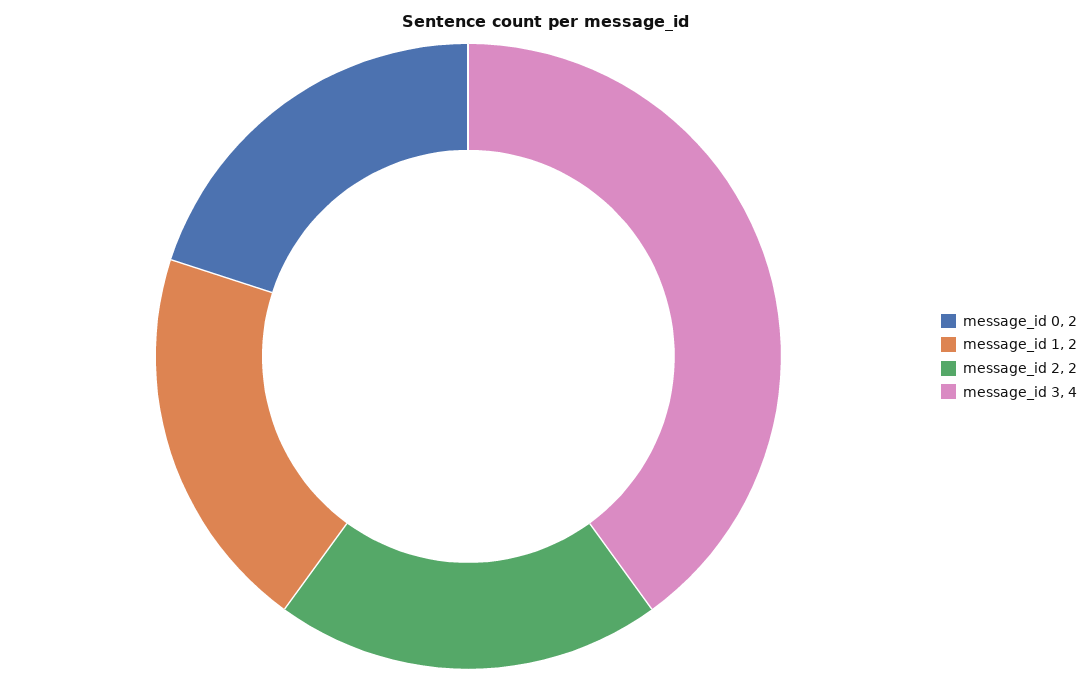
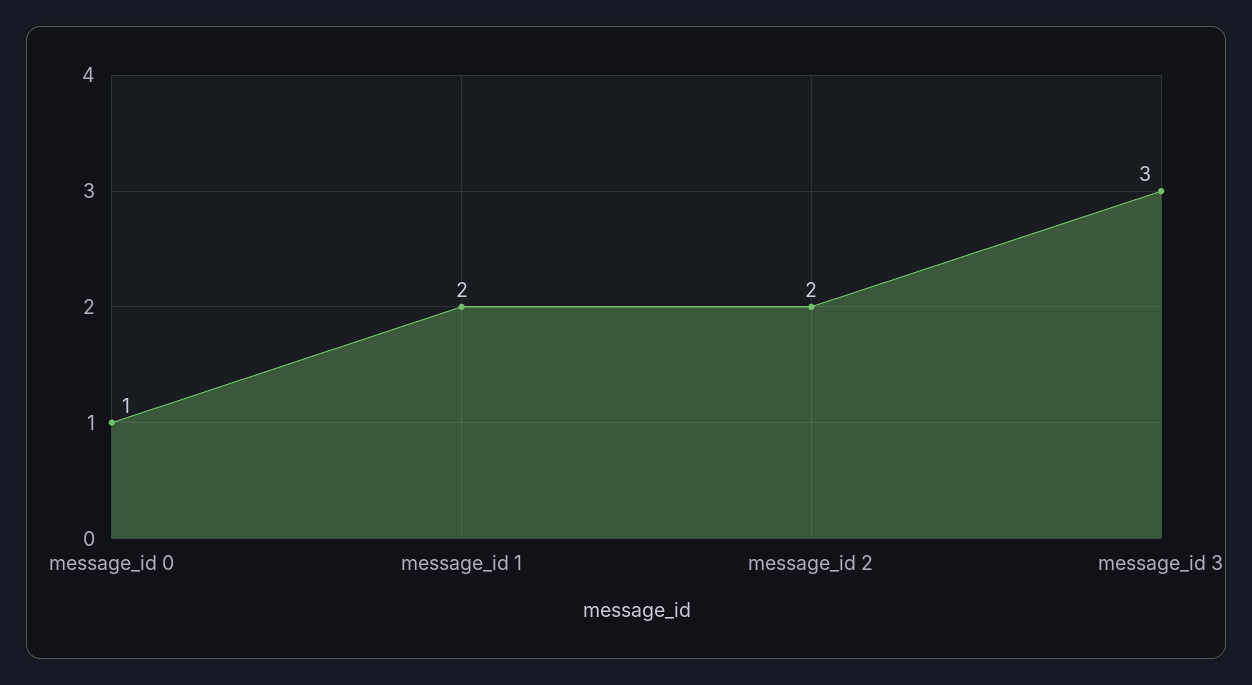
message_id 0: 2 -> 1
message_id 3: 4 -> 3

